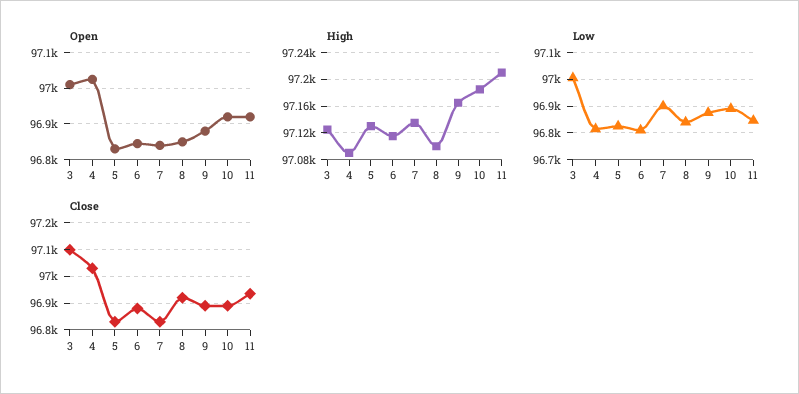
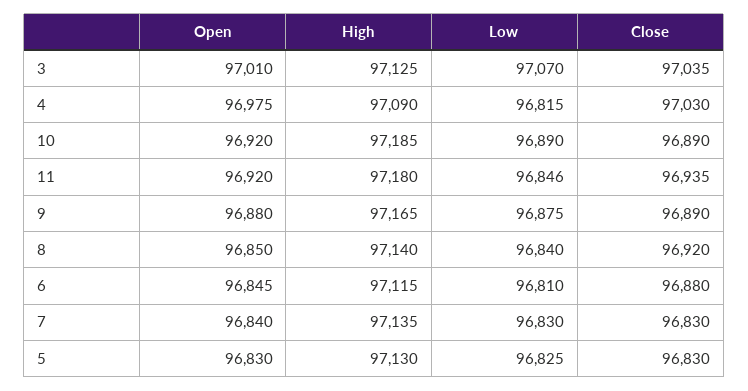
Open, 4: 97020 -> 96975
High, 8: 97100 -> 97140
High, 11: 97210 -> 97180
Low, 3: 97000 -> 97070
Low, 7: 96900 -> 96830
Close, 3: 97100 -> 97035

